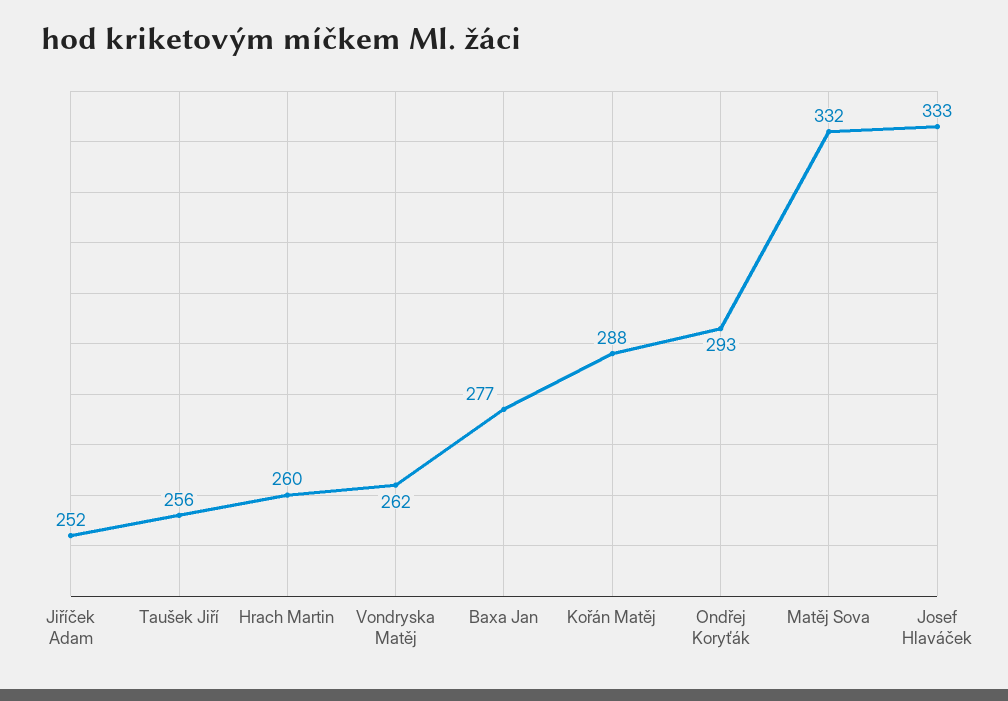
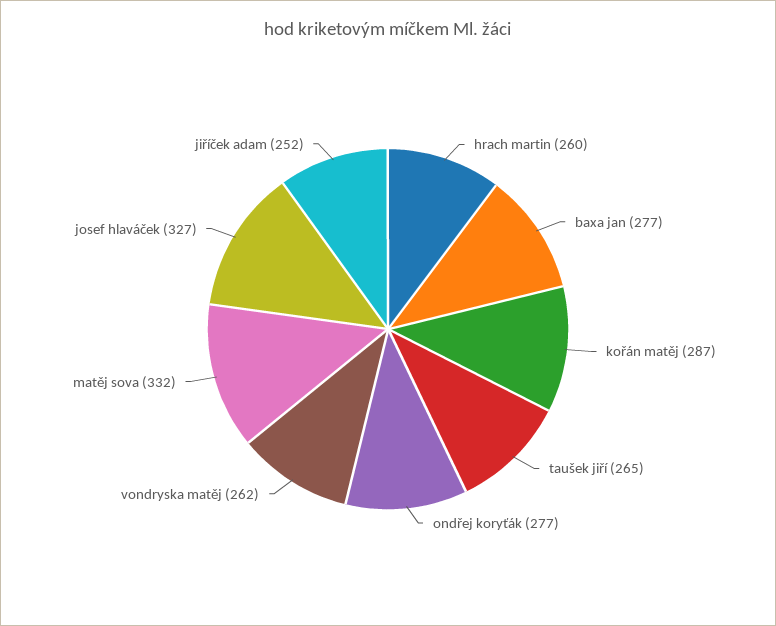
Taušek Jiří: 256 -> 265
Kořán Matěj: 288 -> 287
Ondřej Koryťák: 293 -> 277
Josef Hlaváček: 333 -> 327

